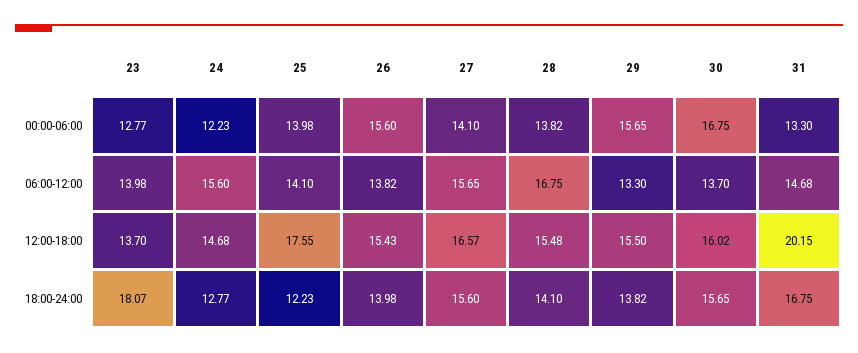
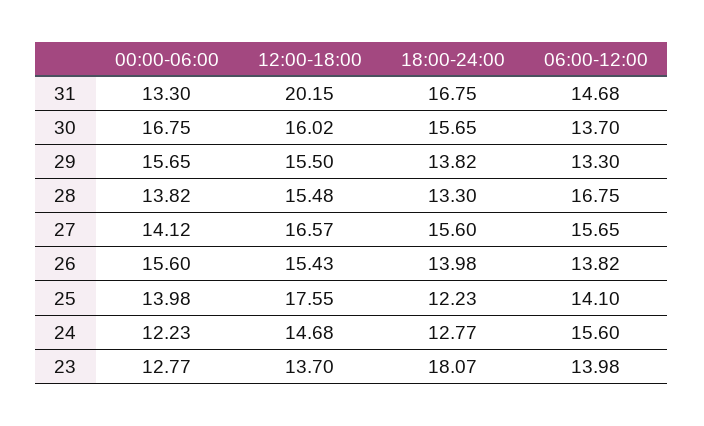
27, 00:00-06:00: 14.1 -> 14.12
28, 18:00-24:00: 14.1 -> 13.3

